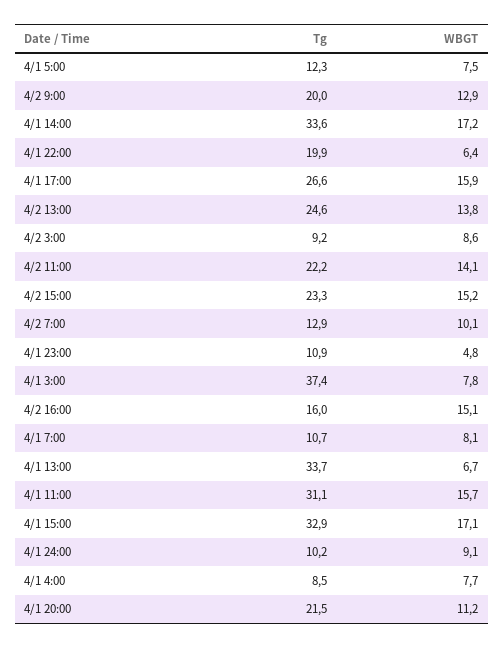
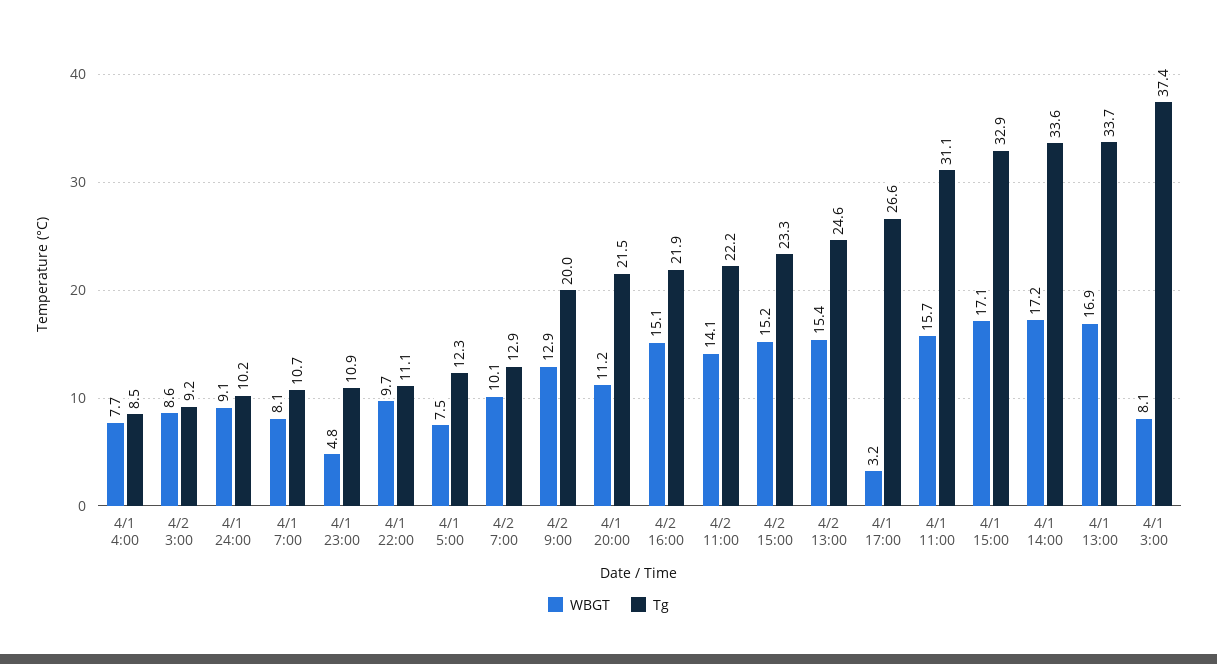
Tg, 4/1 22:00: 19.9 -> 11.1
WBGT, 4/1 22:00: 6.4 -> 9.7
WBGT, 4/1 17:00: 15.9 -> 3.2
WBGT, 4/2 13:00: 13.8 -> 15.4
WBGT, 4/1 3:00: 7.8 -> 8.1
Tg, 4/2 16:00: 16 -> 21.9
WBGT, 4/1 13:00: 6.7 -> 16.9

